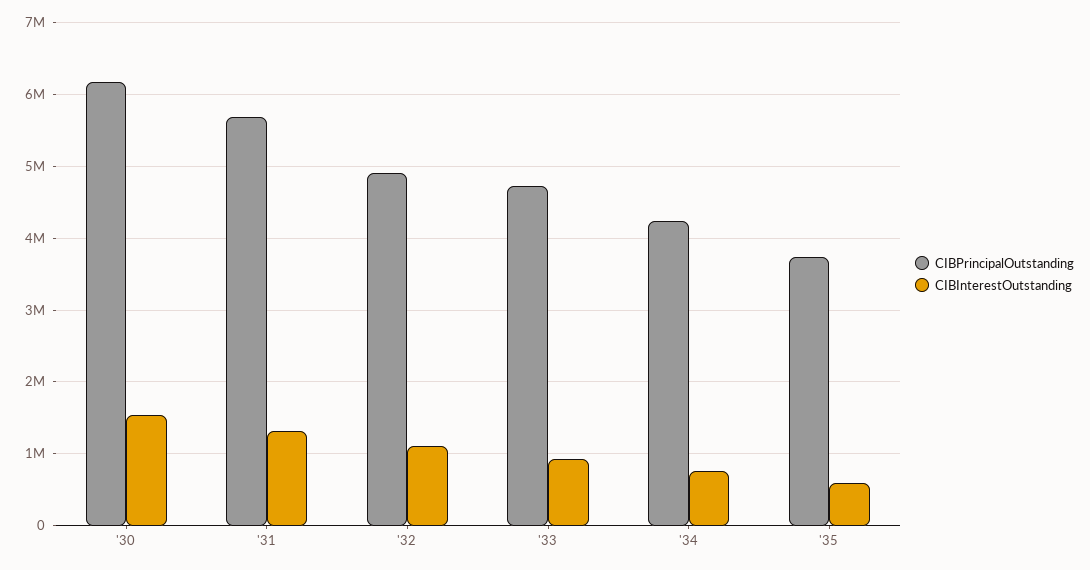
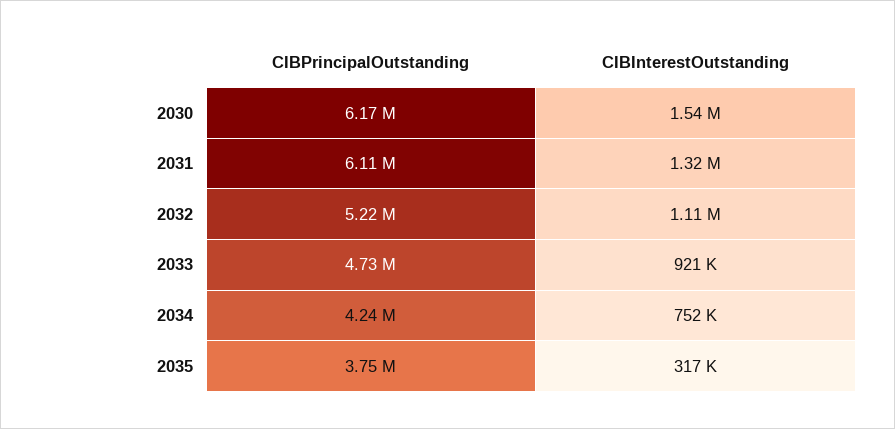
CIBPrincipalOutstanding, '31: 5700000 -> 6110000
CIBPrincipalOutstanding, '32: 4900000 -> 5220000
CIBInterestOutstanding, '35: 600000 -> 317000

